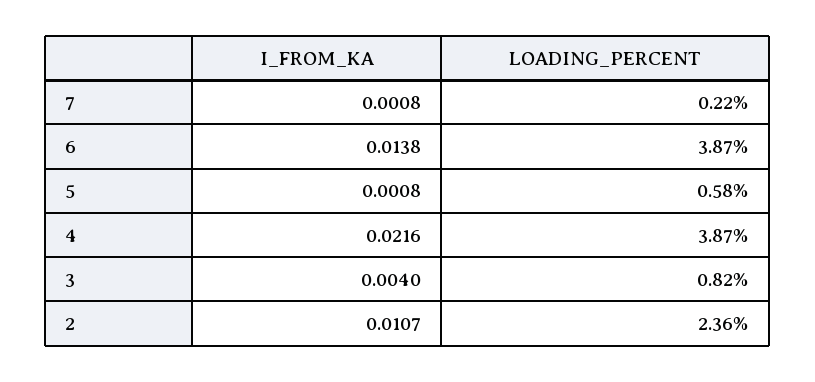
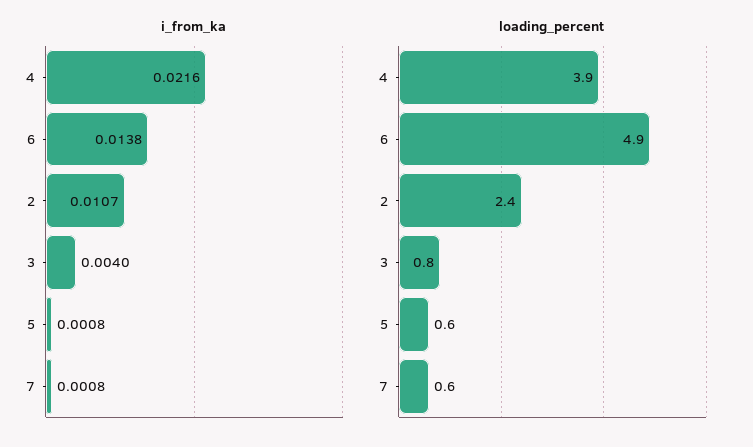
LOADING_PERCENT, 7: 0.22 -> 0.6
LOADING_PERCENT, 6: 3.87 -> 4.9

